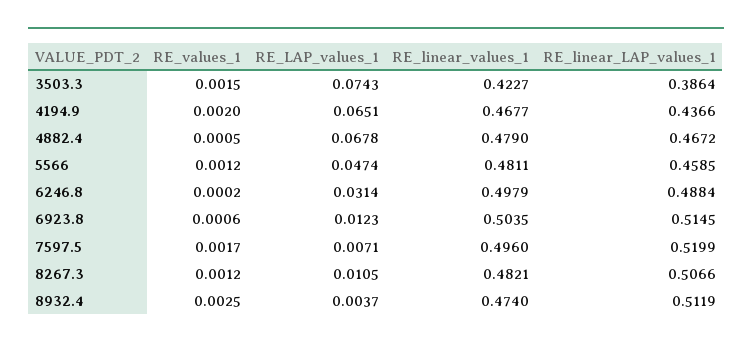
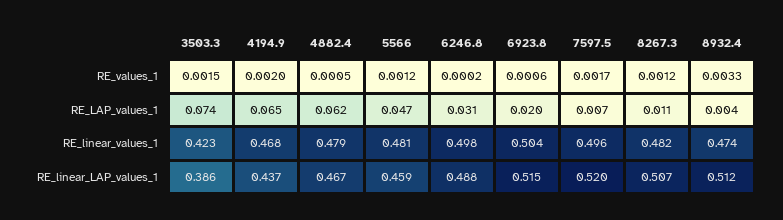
RE_LAP_values_1, 4882.4: 0.0678 -> 0.062
RE_LAP_values_1, 6923.8: 0.0123 -> 0.02
RE_values_1, 8932.4: 0.0025 -> 0.0033

